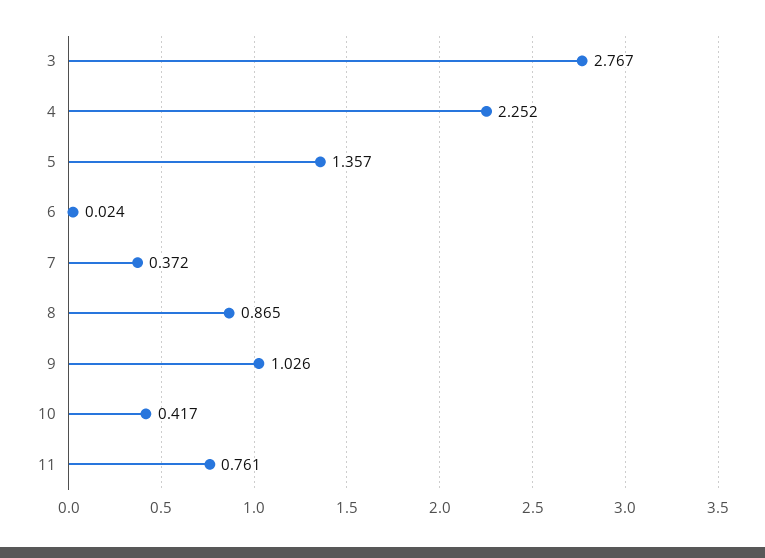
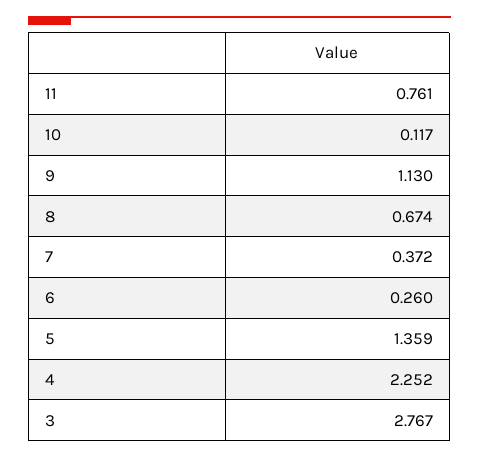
5: 1.357 -> 1.359
6: 0.024 -> 0.26
8: 0.865 -> 0.674
9: 1.026 -> 1.13
10: 0.417 -> 0.117

